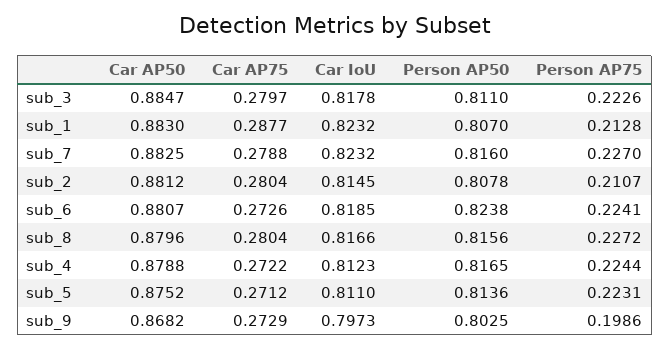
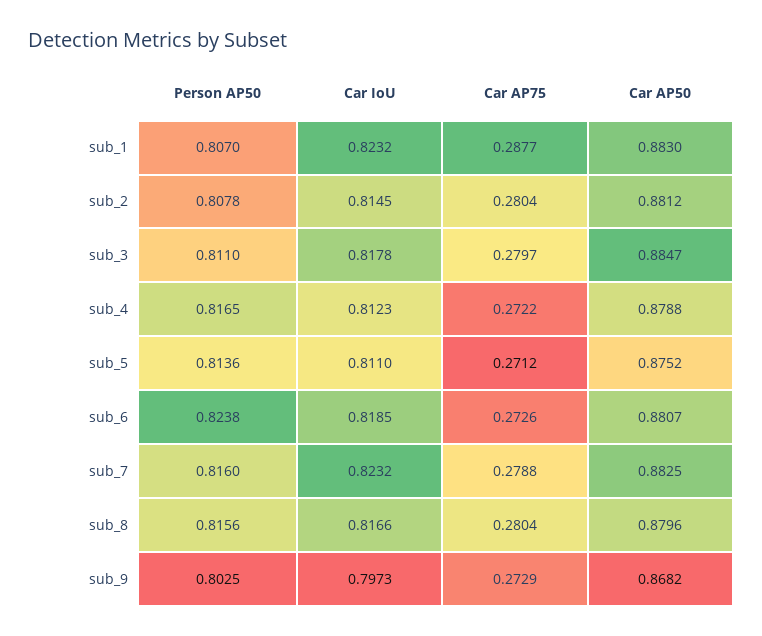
Person AP75, sub_3: 0.2226 -> none
Person AP75, sub_1: 0.2128 -> none
Person AP75, sub_7: 0.227 -> none
Person AP75, sub_2: 0.2107 -> none
Person AP75, sub_6: 0.2241 -> none
Person AP75, sub_8: 0.2272 -> none
Person AP75, sub_4: 0.2244 -> none
Person AP75, sub_5: 0.2231 -> none
Person AP75, sub_9: 0.1986 -> none

